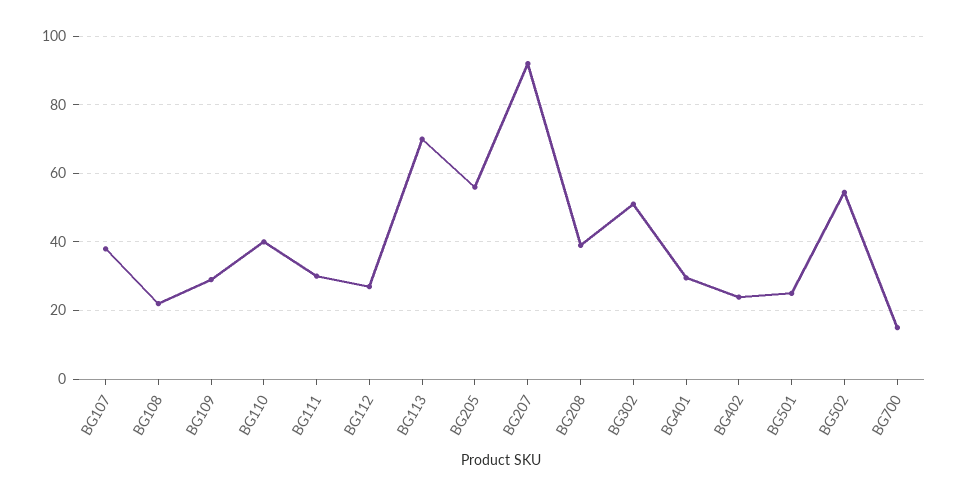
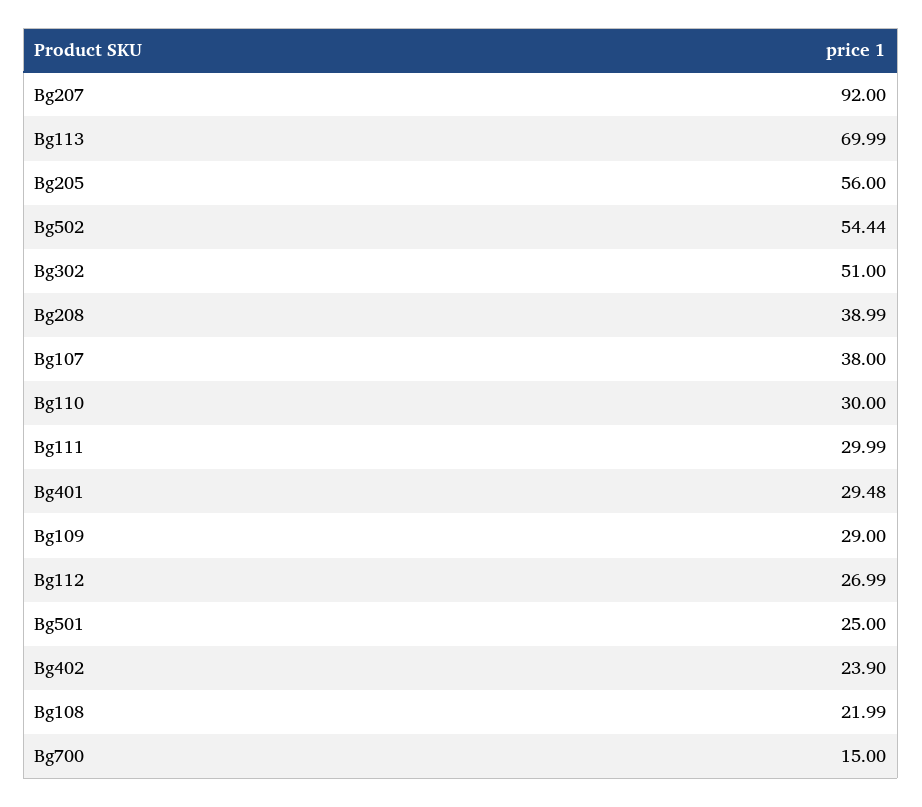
BG110: 40 -> 30

